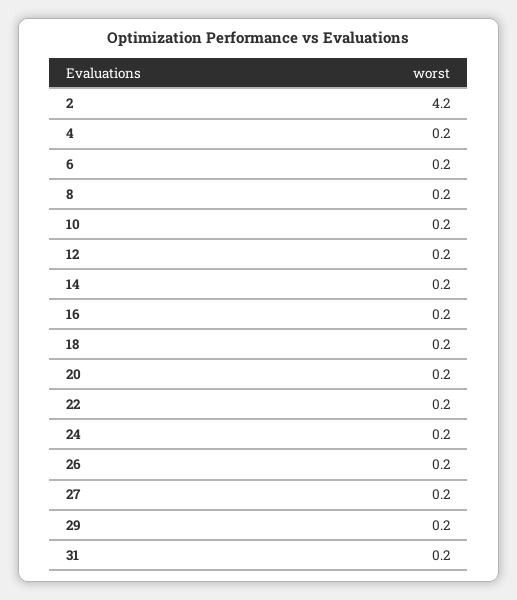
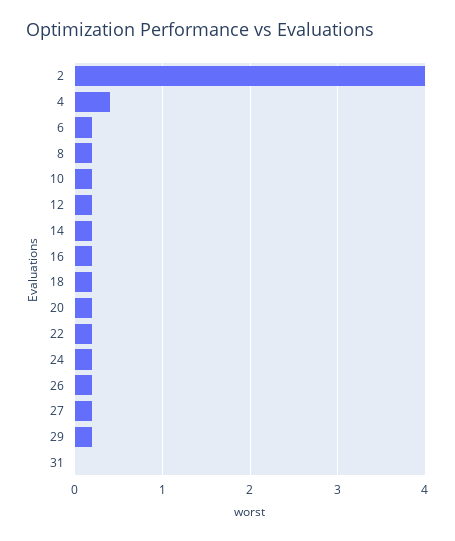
2: 4.2 -> 4
4: 0.2 -> 0.4
31: 0.2 -> 0

